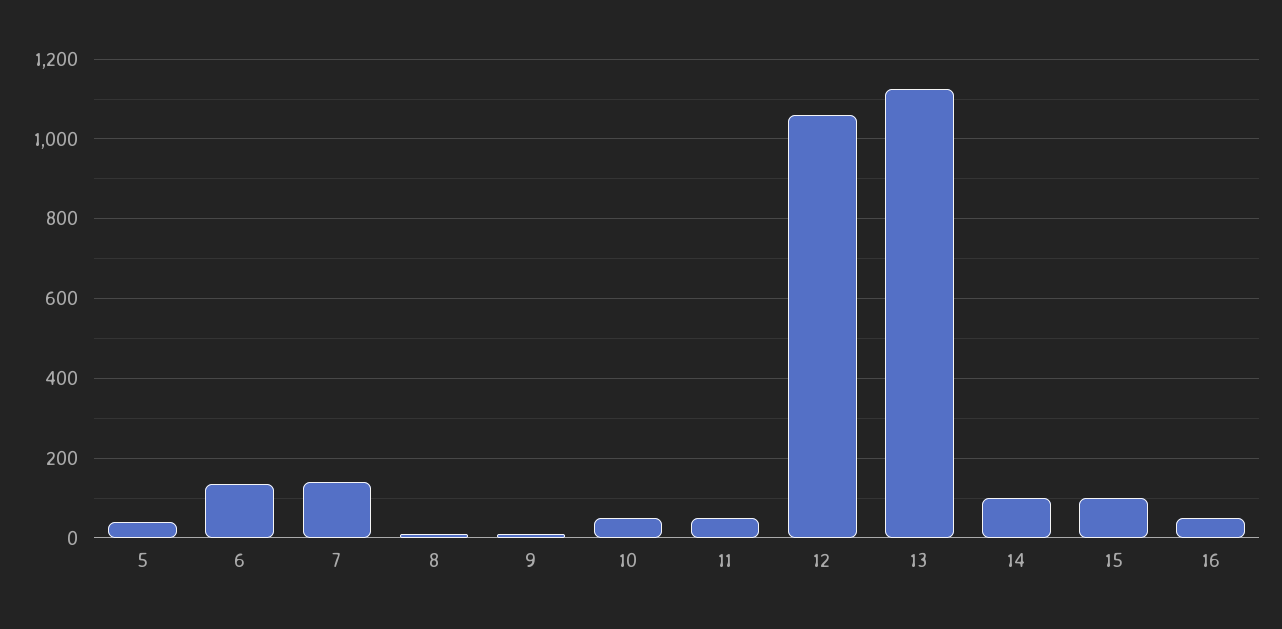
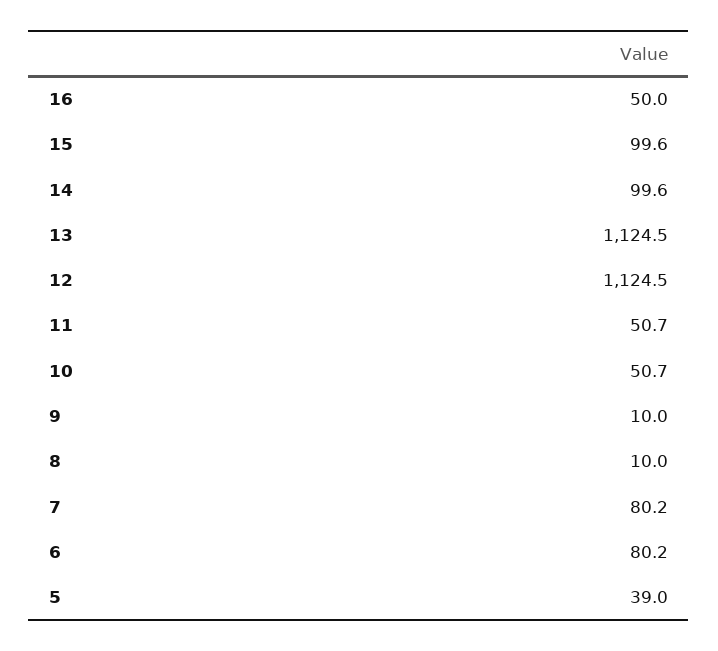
6: 140 -> 80.2
7: 140 -> 80.2
12: 1060 -> 1124.5

